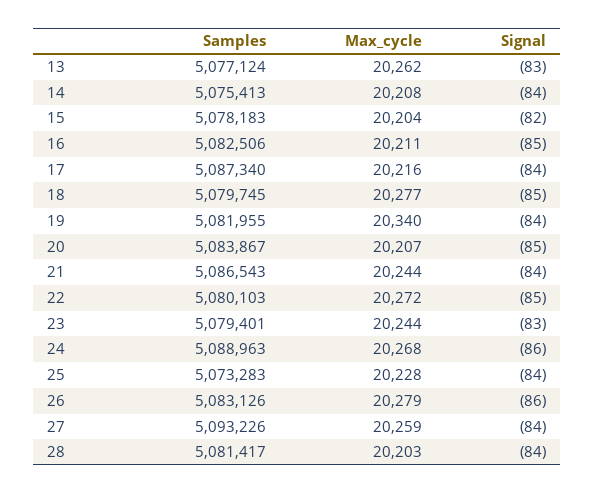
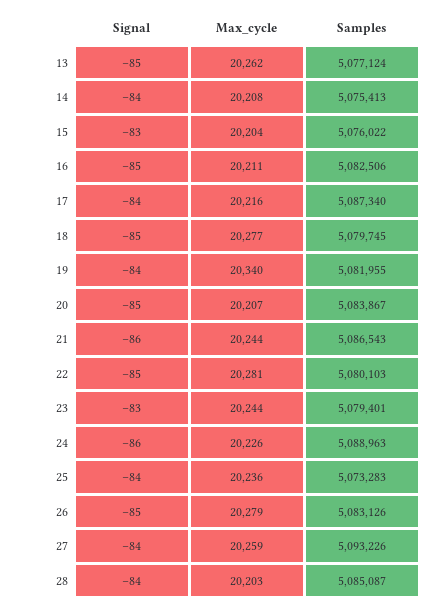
Signal, 13: -83 -> -85
Samples, 15: 5078183 -> 5076022
Signal, 15: -82 -> -83
Signal, 21: -84 -> -86
Max_cycle, 22: 20272 -> 20281
Max_cycle, 24: 20268 -> 20226
Max_cycle, 25: 20228 -> 20236
Signal, 26: -86 -> -85
Samples, 28: 5081417 -> 5085087

